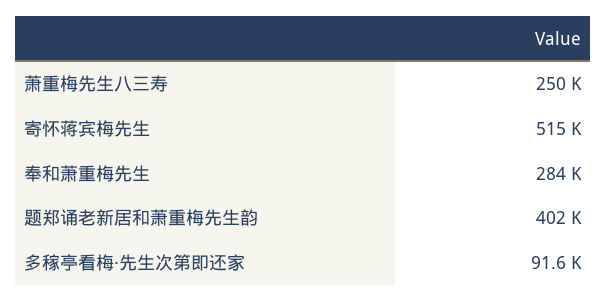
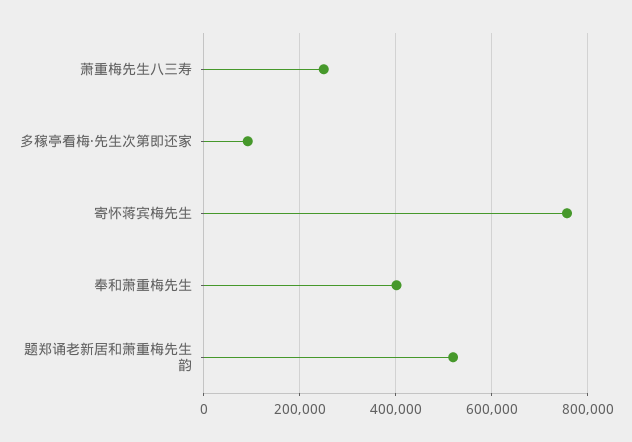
寄怀蒋宾梅先生: 515000 -> 760000
奉和萧重梅先生: 284000 -> 400000
题郑诵老新居和萧重梅先生韵: 402000 -> 520000

